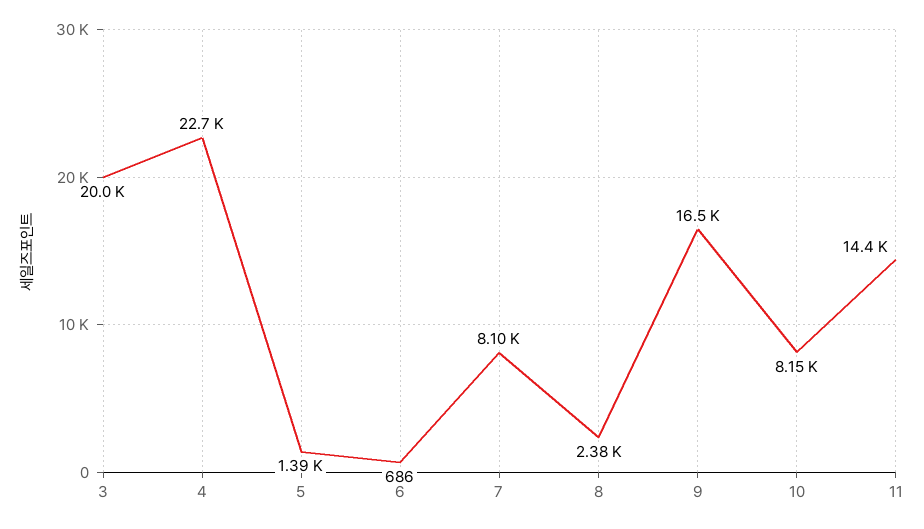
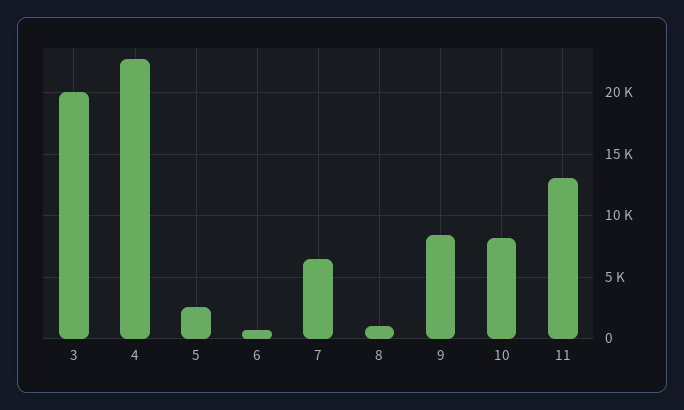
5: 1390 -> 2500
7: 8100 -> 6500
8: 2380 -> 1000
9: 16500 -> 8500
11: 14400 -> 13000

